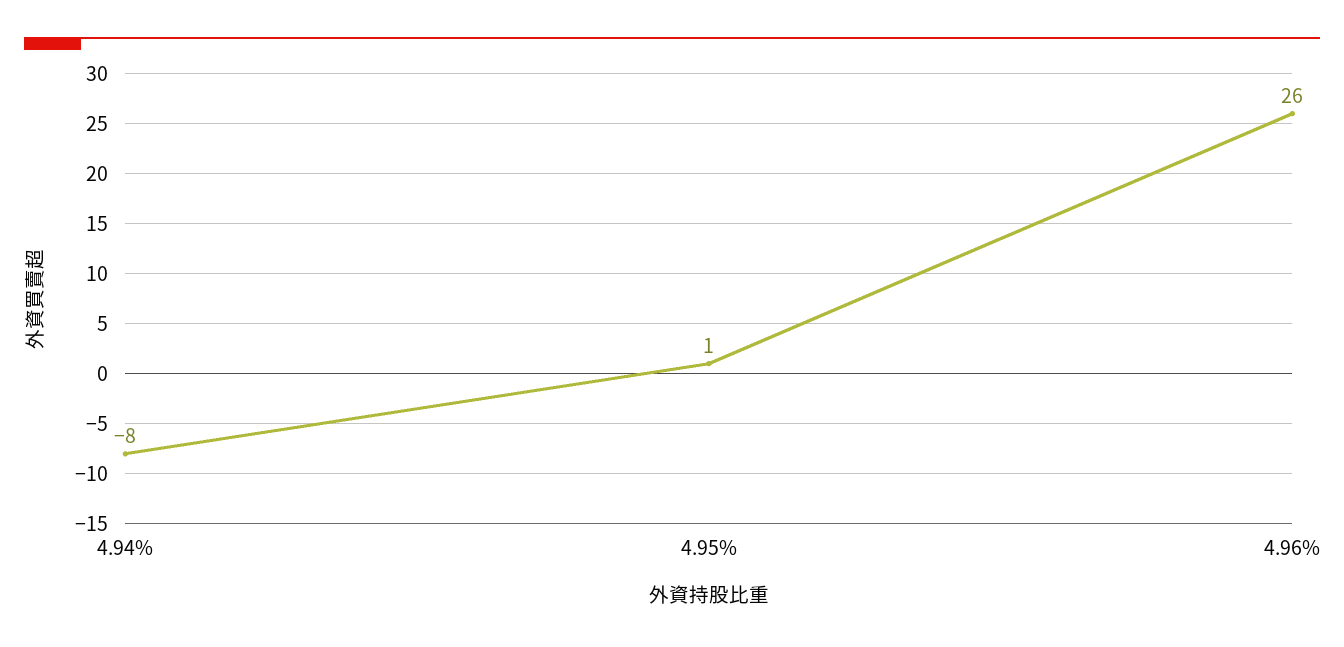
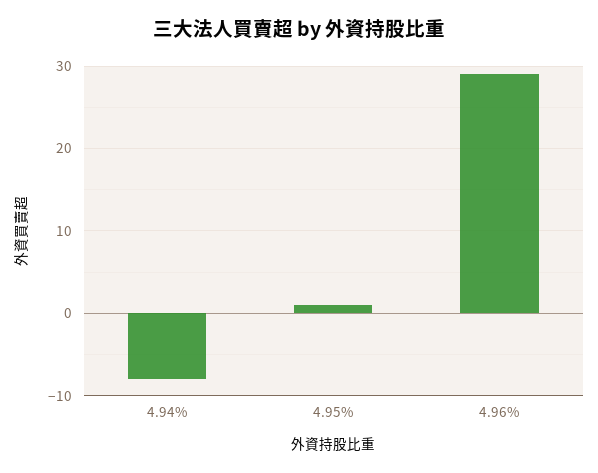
4.96%: 26 -> 29

